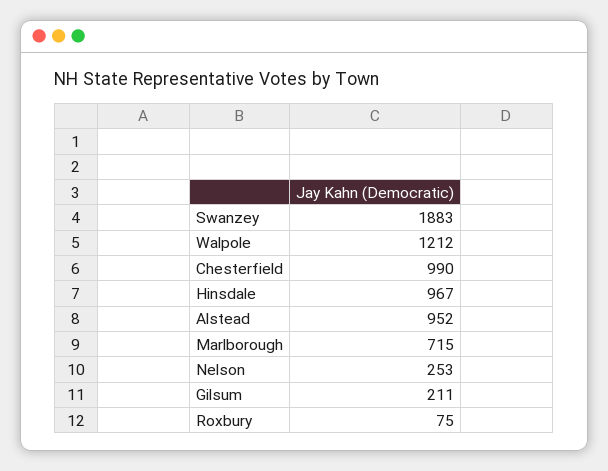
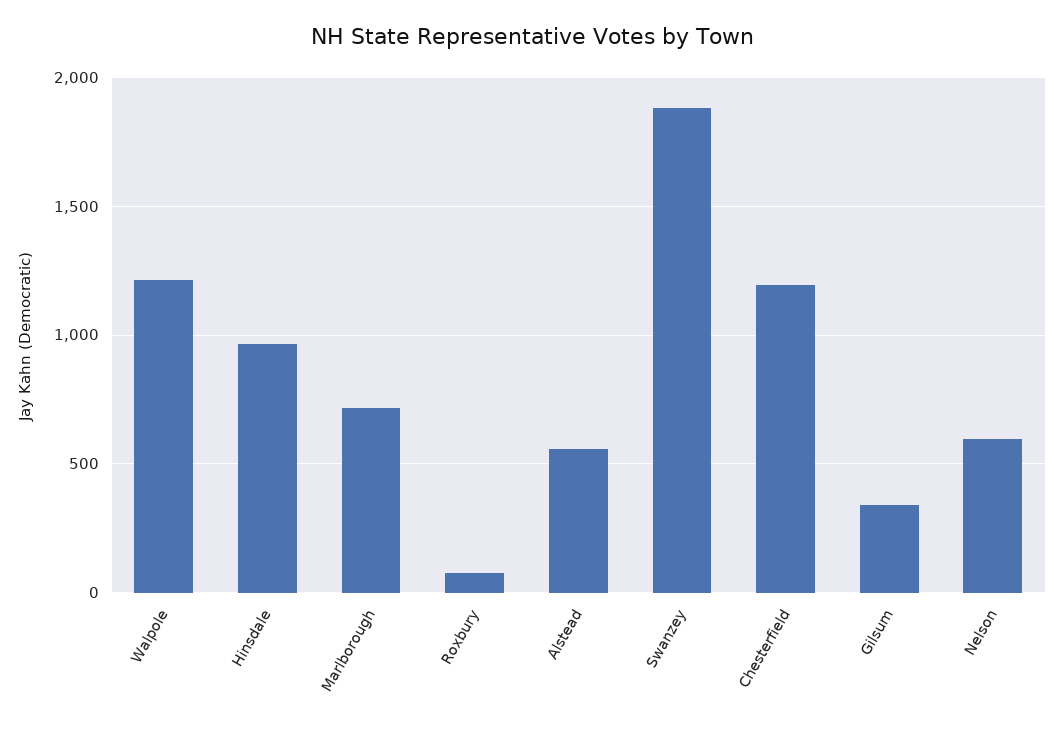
Chesterfield: 990 -> 1200
Alstead: 952 -> 550
Nelson: 253 -> 600
Gilsum: 211 -> 350

